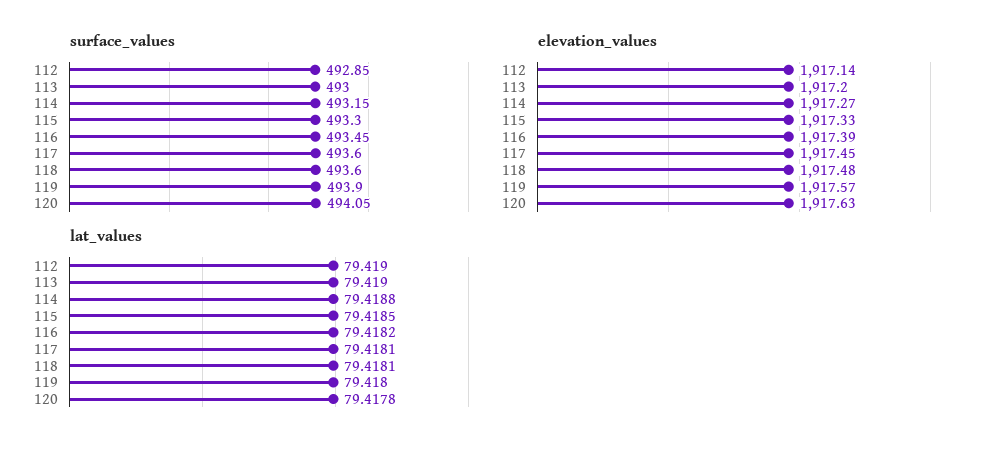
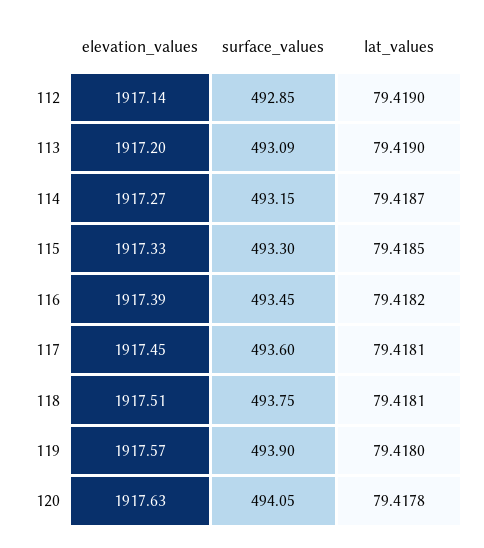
surface_values, 113: 493 -> 493.09
surface_values, 118: 493.6 -> 493.75
elevation_values, 118: 1917.48 -> 1917.51
lat_values, 114: 79.4188 -> 79.4187

